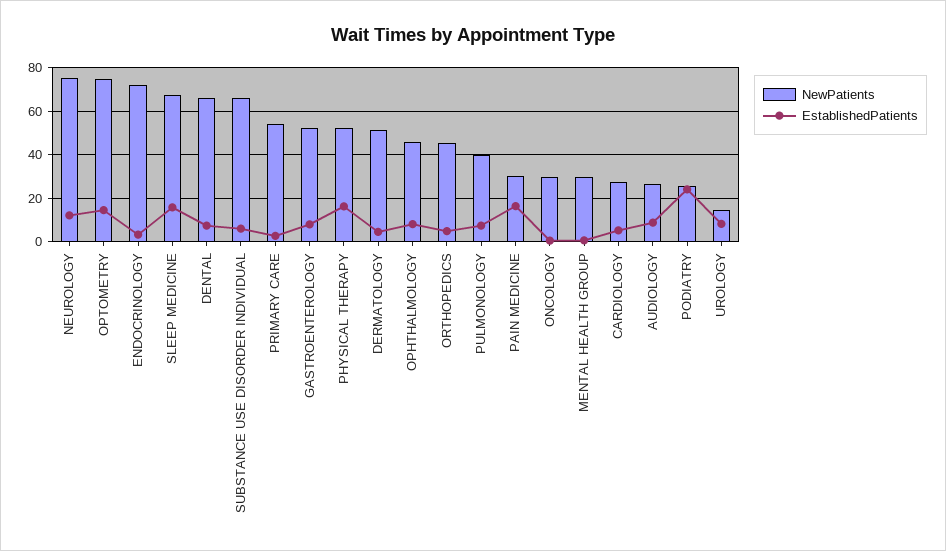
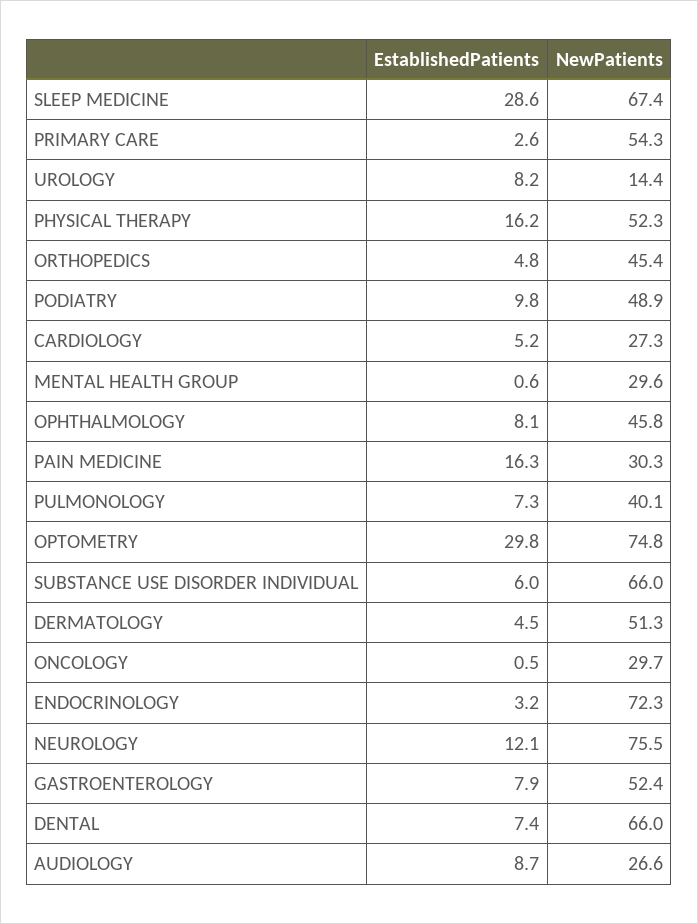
EstablishedPatients, OPTOMETRY: 15 -> 29.8
EstablishedPatients, SLEEP MEDICINE: 15 -> 28.6
NewPatients, PODIATRY: 25 -> 48.9
EstablishedPatients, PODIATRY: 25 -> 9.8

